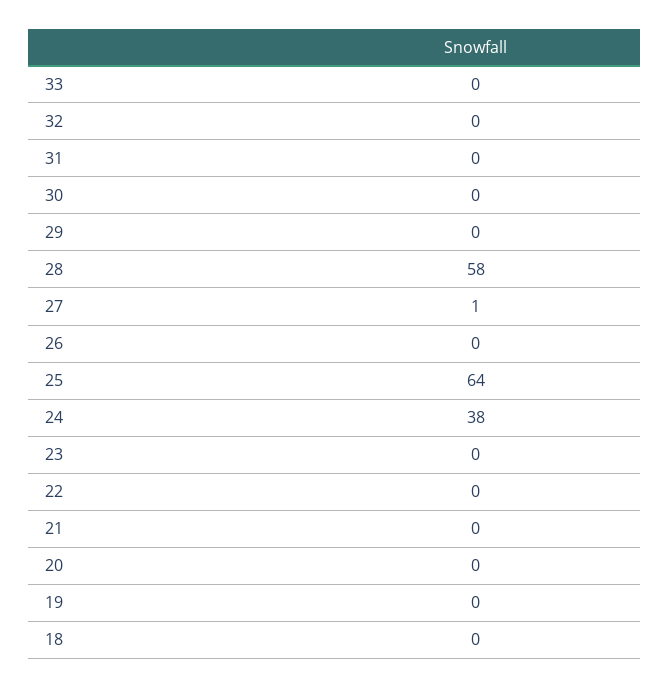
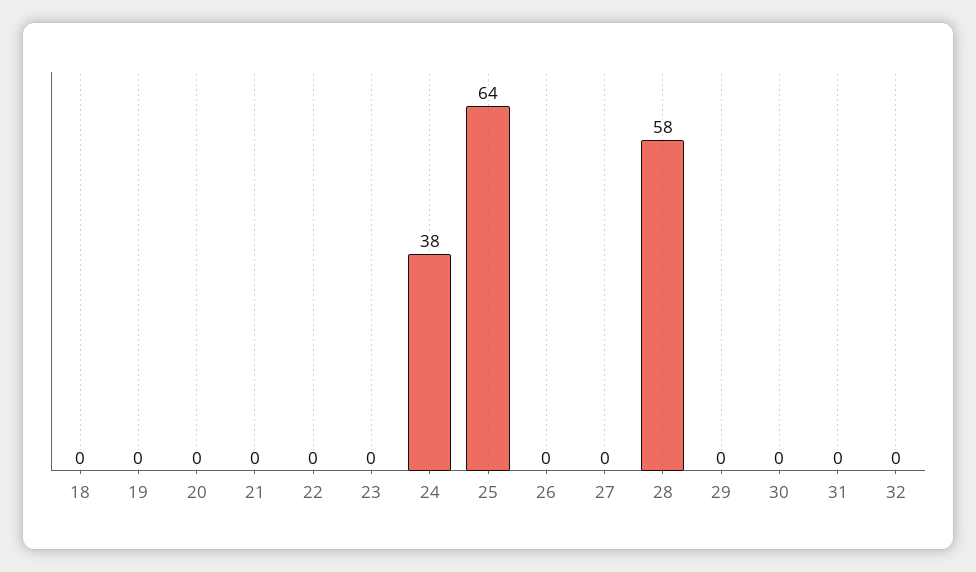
33: 0 -> none
27: 1 -> 0

